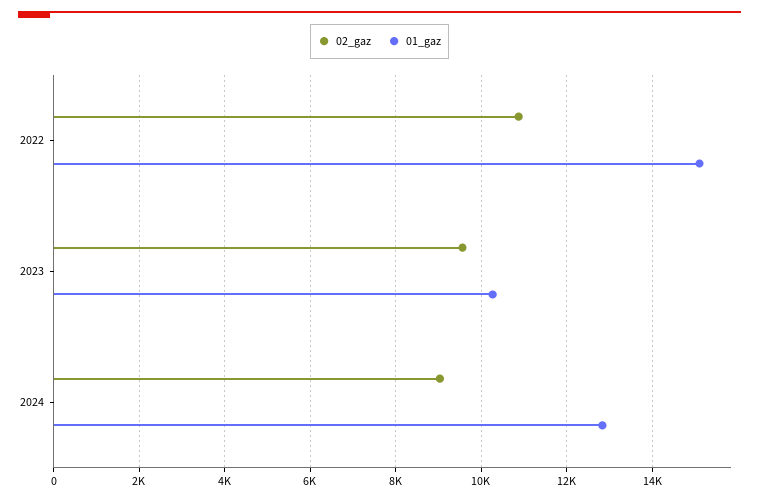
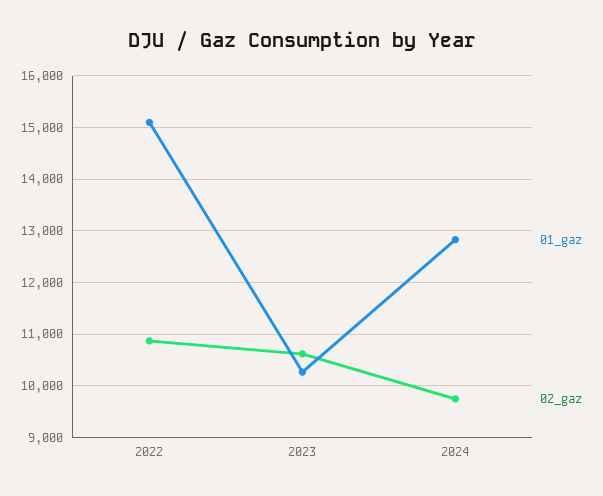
02_gaz, 2023: 9600 -> 10600
02_gaz, 2024: 9000 -> 9800

